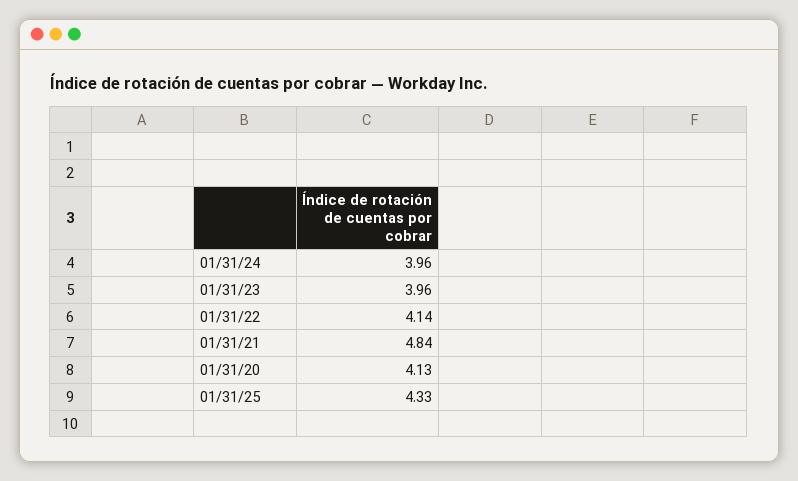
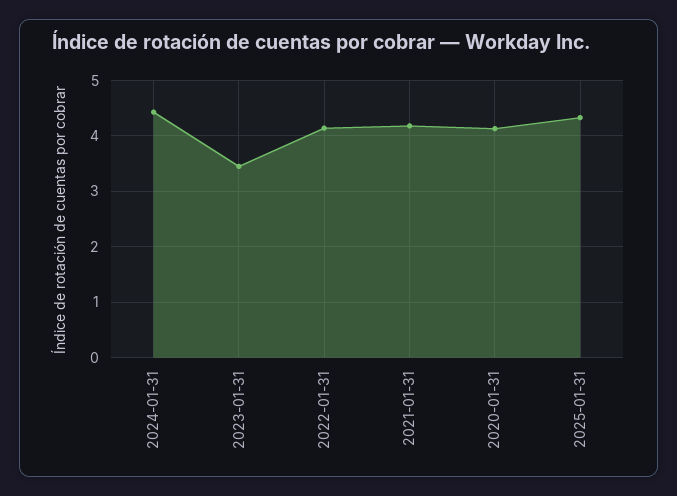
01/31/24: 3.96 -> 4.4
01/31/23: 3.96 -> 3.4
01/31/21: 4.84 -> 4.2

